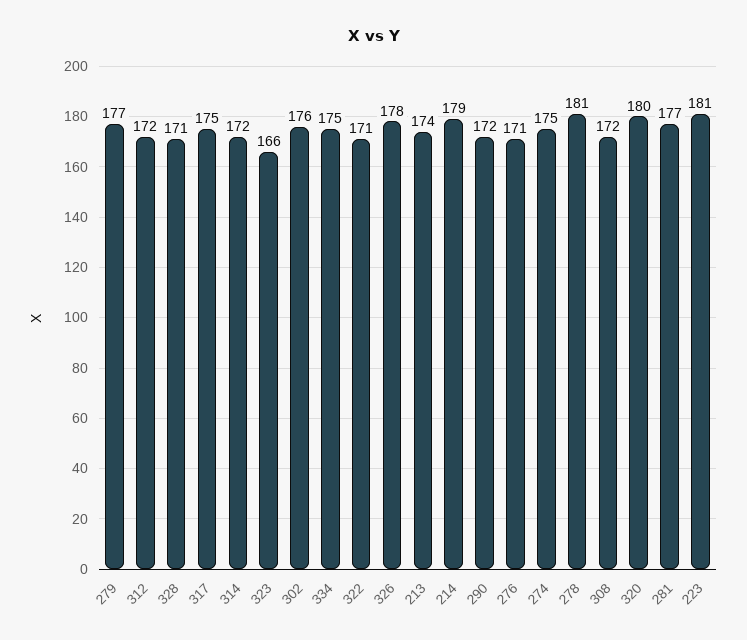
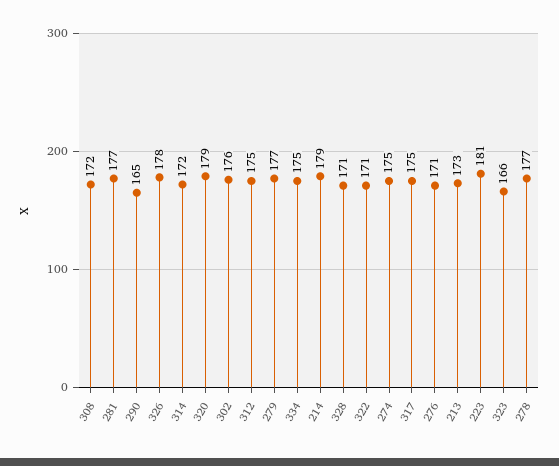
312: 172 -> 175
213: 174 -> 173
290: 172 -> 165
278: 181 -> 177
320: 180 -> 179

